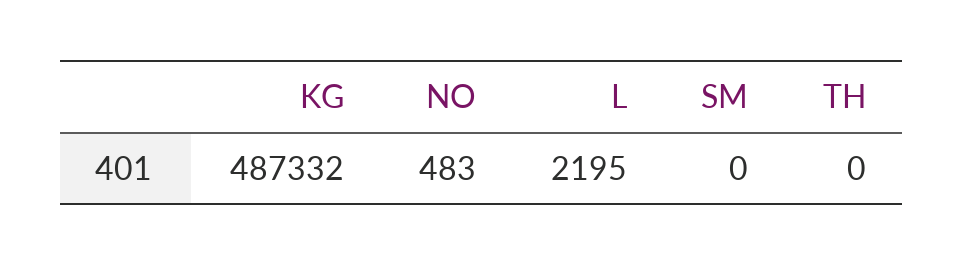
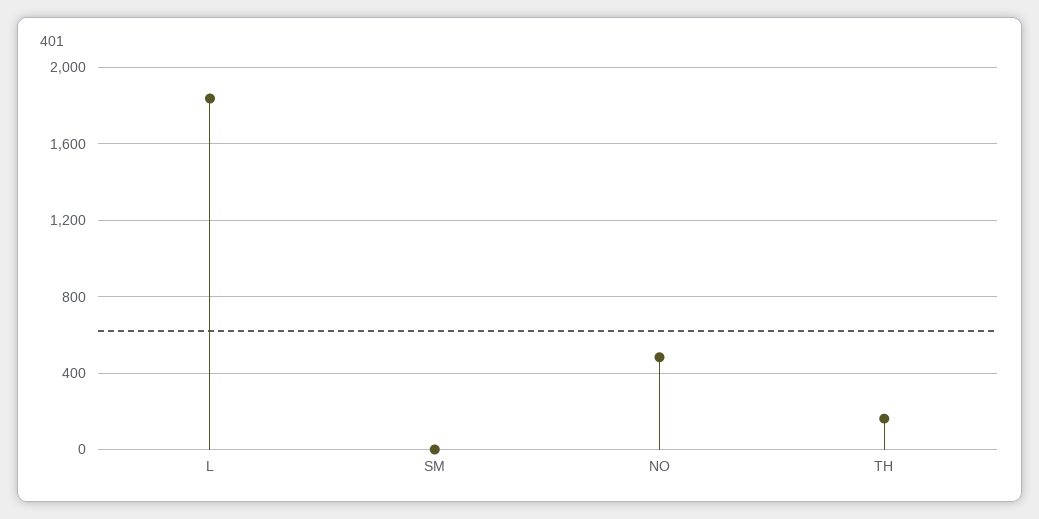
KG: 487332 -> none
L: 2195 -> 1850
TH: 0 -> 150

